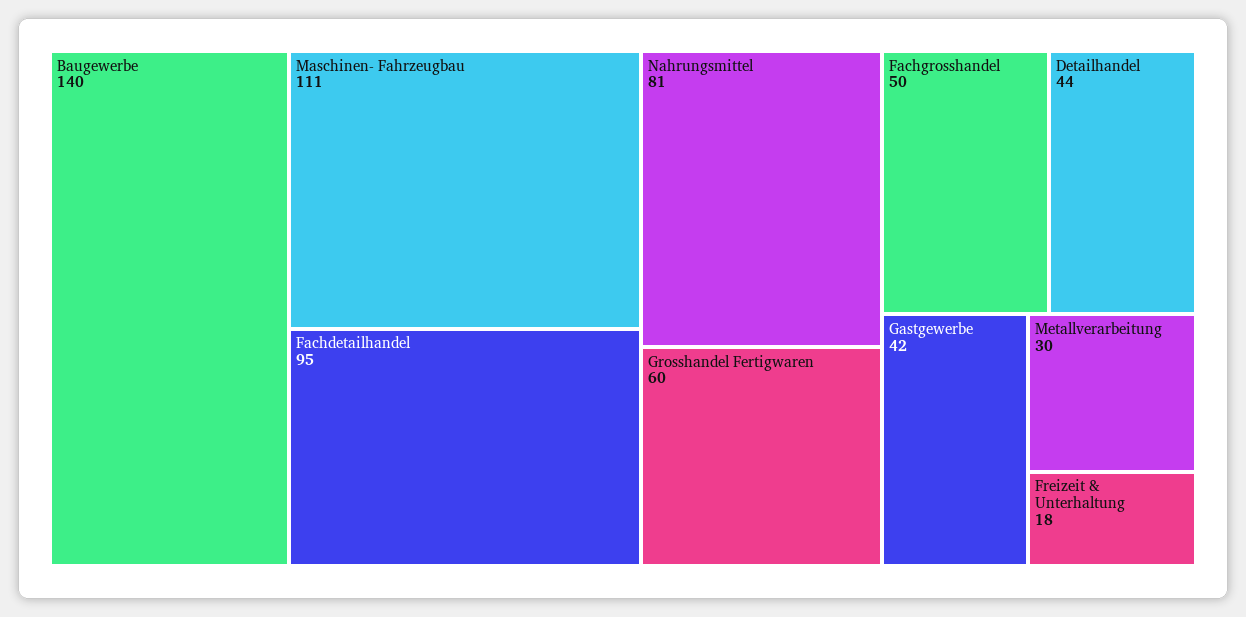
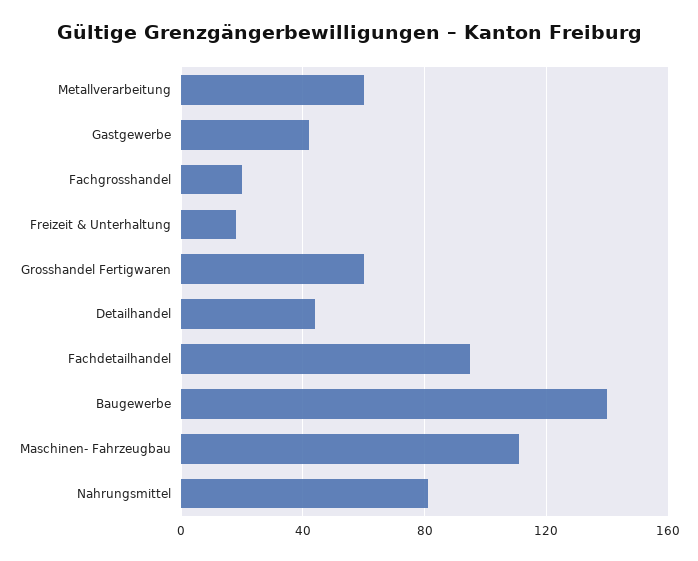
Fachgrosshandel: 50 -> 20
Metallverarbeitung: 30 -> 60

